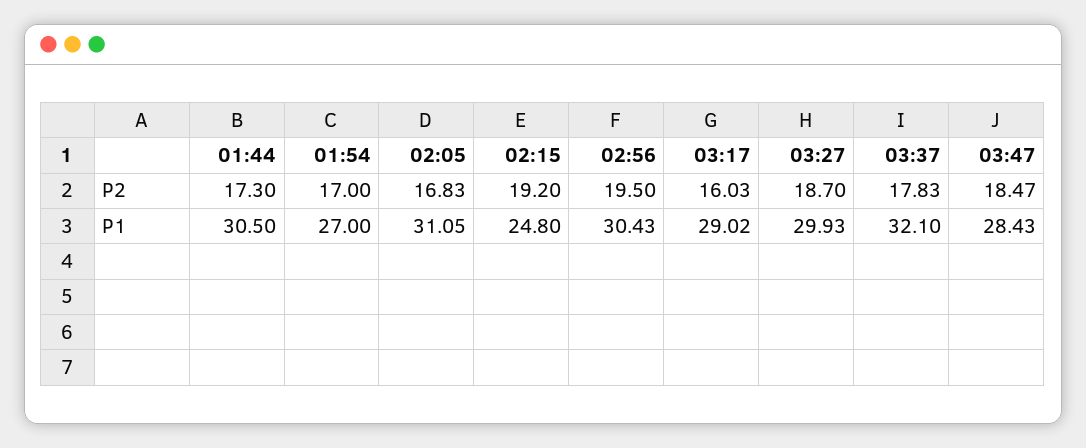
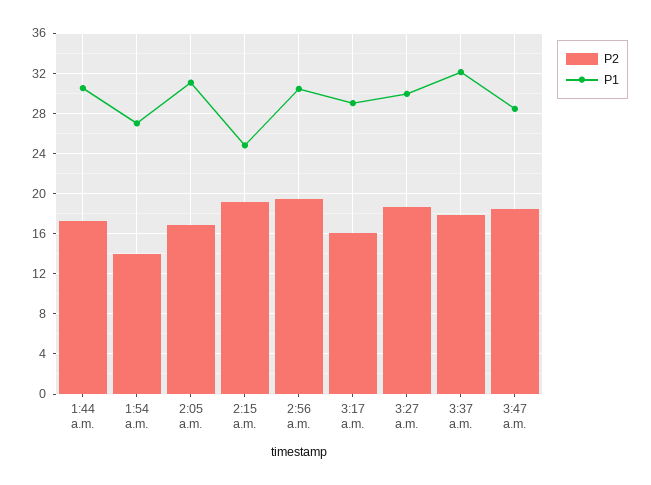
P2, 01:54: 17 -> 14

